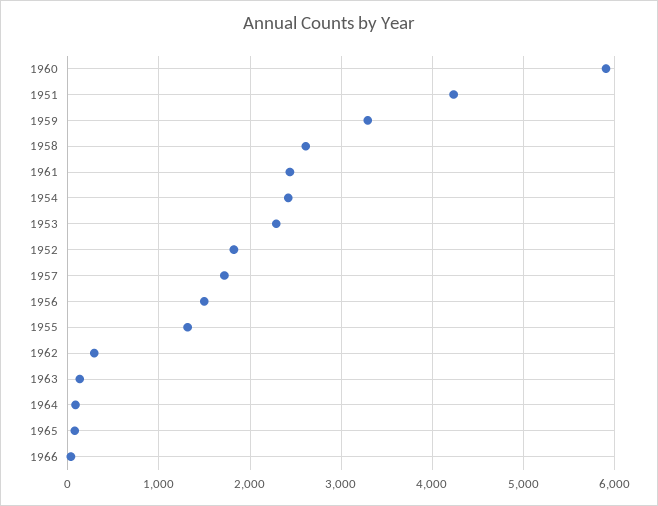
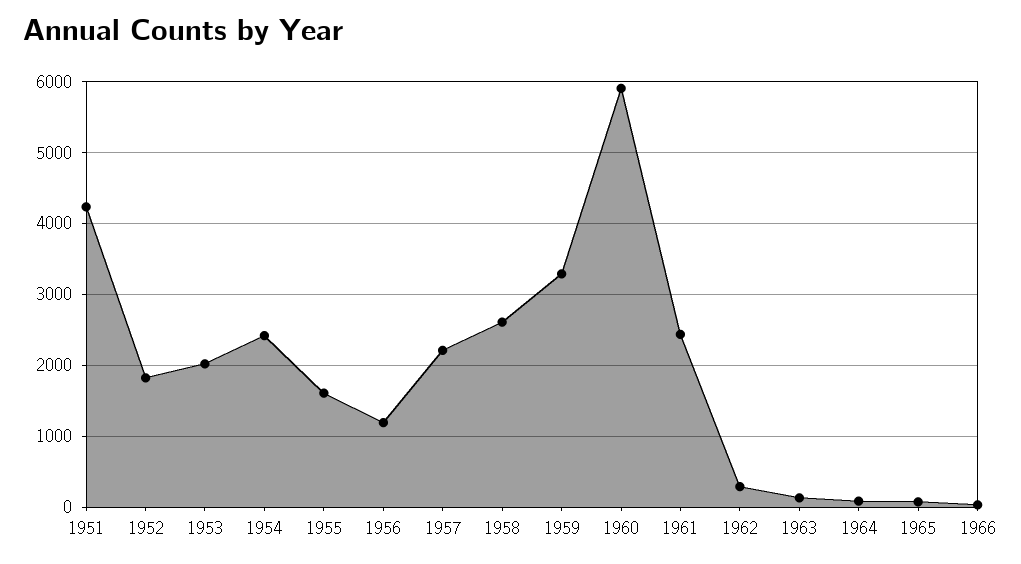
1953: 2300 -> 2000
1957: 1700 -> 2200
1956: 1500 -> 1200
1955: 1300 -> 1600

